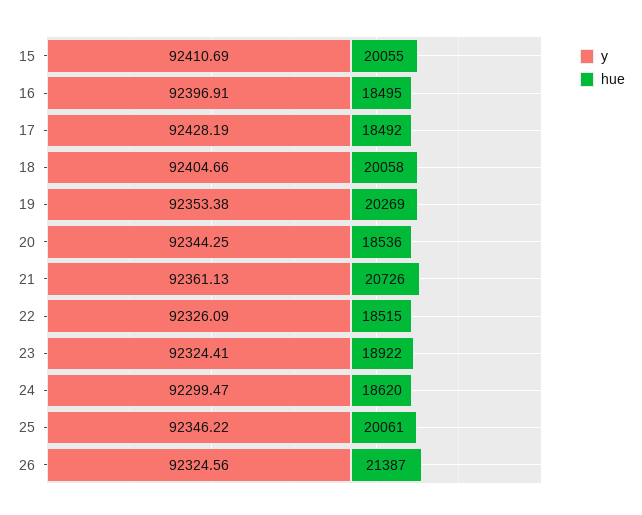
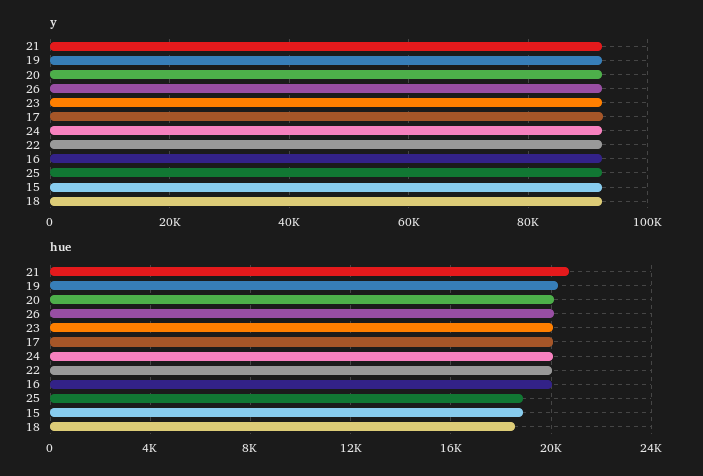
hue, 15: 20055 -> 19000
hue, 16: 18495 -> 20000
hue, 17: 18492 -> 20000
hue, 18: 20058 -> 18500
hue, 20: 18536 -> 20000
hue, 22: 18515 -> 20000
hue, 23: 18922 -> 20000
hue, 24: 18620 -> 20000
hue, 25: 20061 -> 19000
hue, 26: 21387 -> 20000

